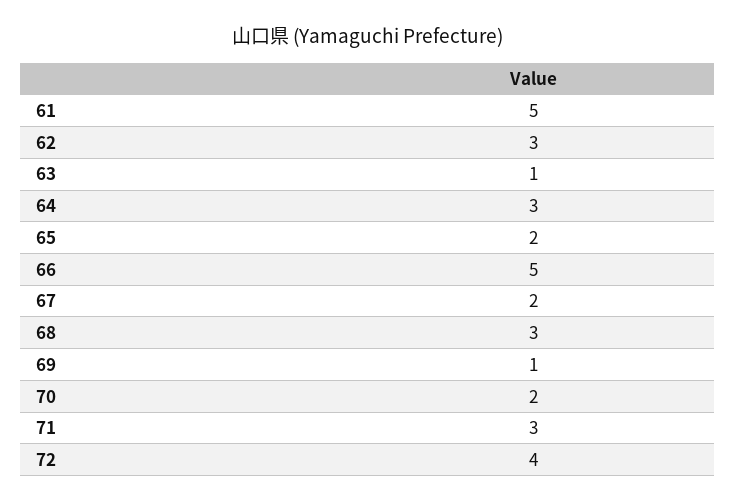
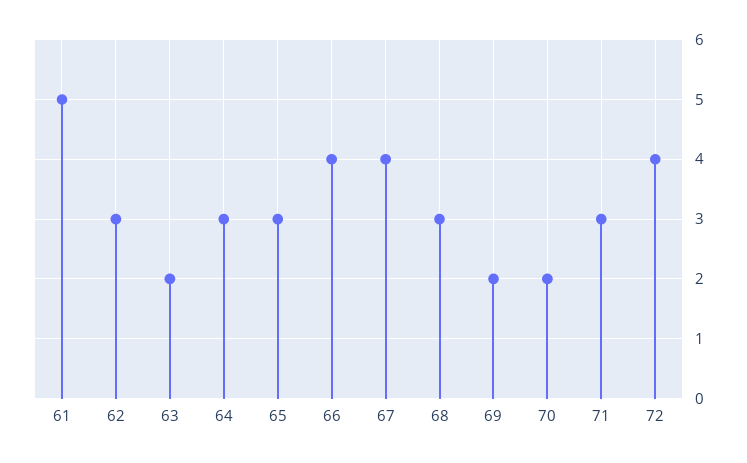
63: 1 -> 2
65: 2 -> 3
66: 5 -> 4
67: 2 -> 4
69: 1 -> 2

